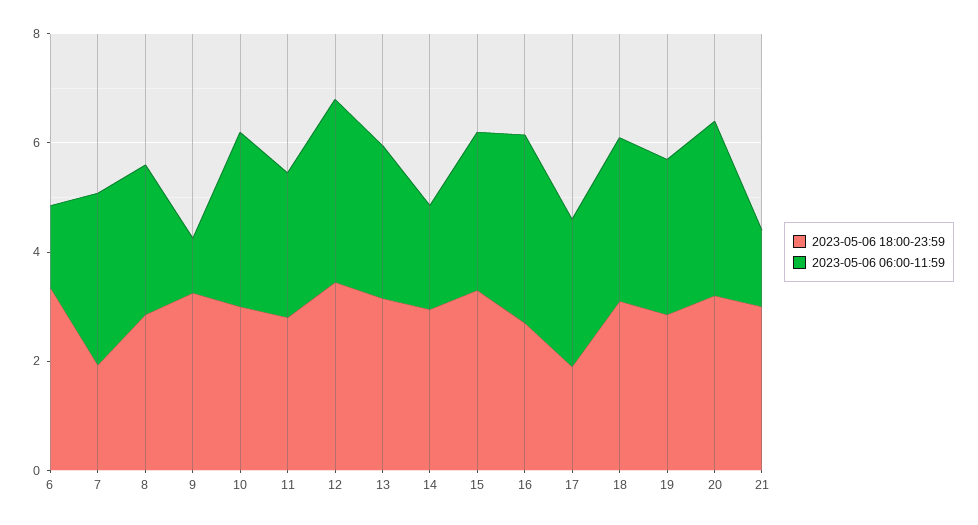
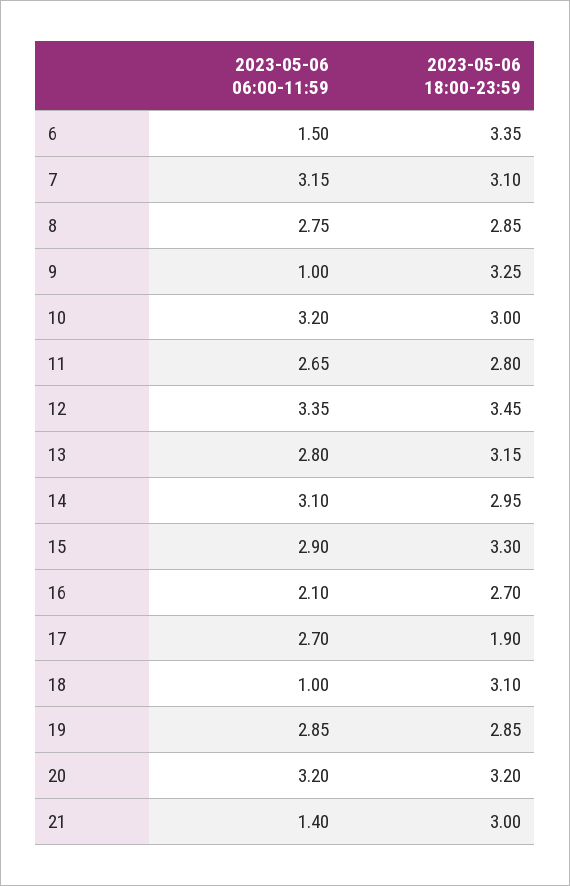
2023-05-06 18:00-23:59, 7: 2 -> 3.1
2023-05-06 06:00-11:59, 14: 2 -> 3.1
2023-05-06 06:00-11:59, 16: 3.5 -> 2.1
2023-05-06 06:00-11:59, 18: 3 -> 1

